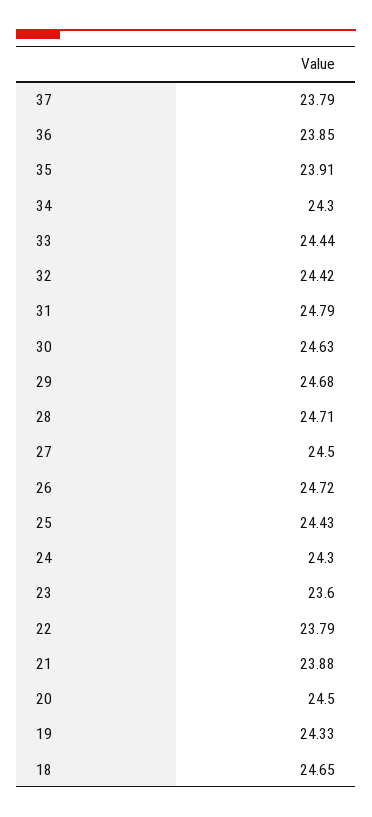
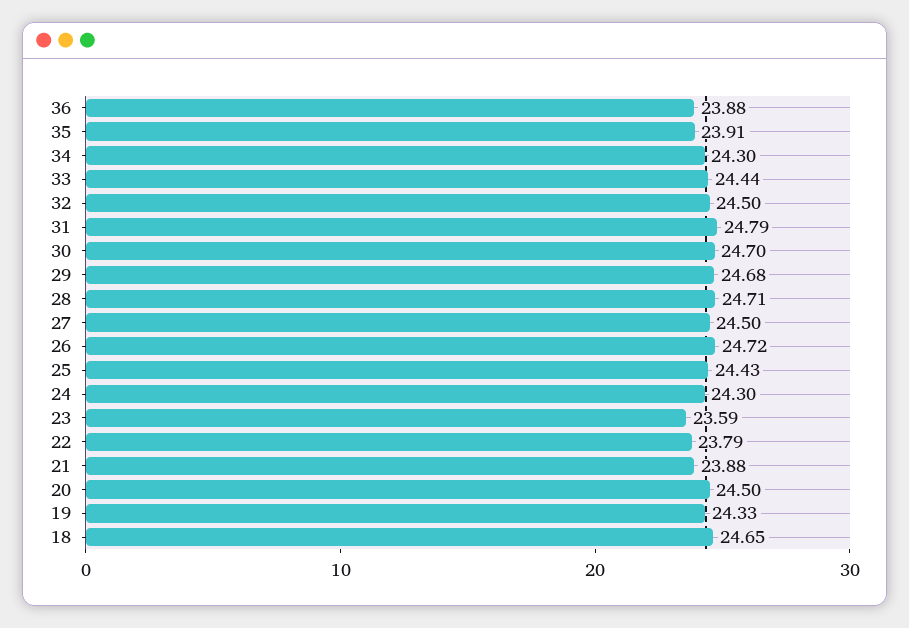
37: 23.79 -> none
36: 23.85 -> 23.88
32: 24.42 -> 24.5
30: 24.63 -> 24.7
23: 23.6 -> 23.59

